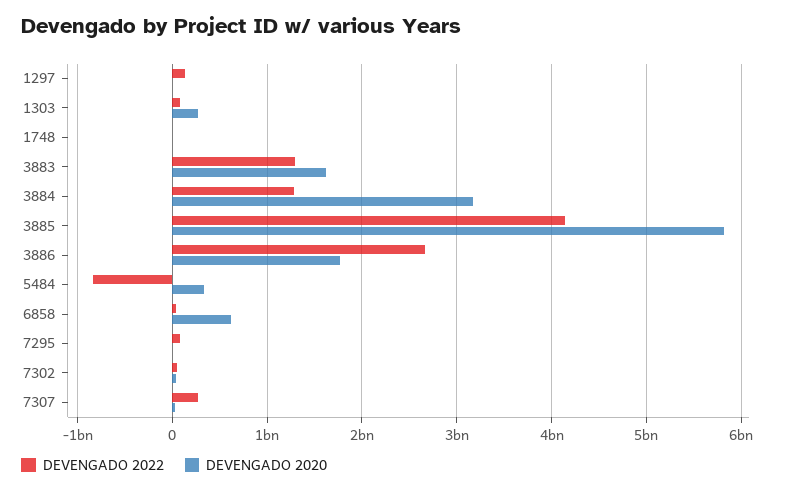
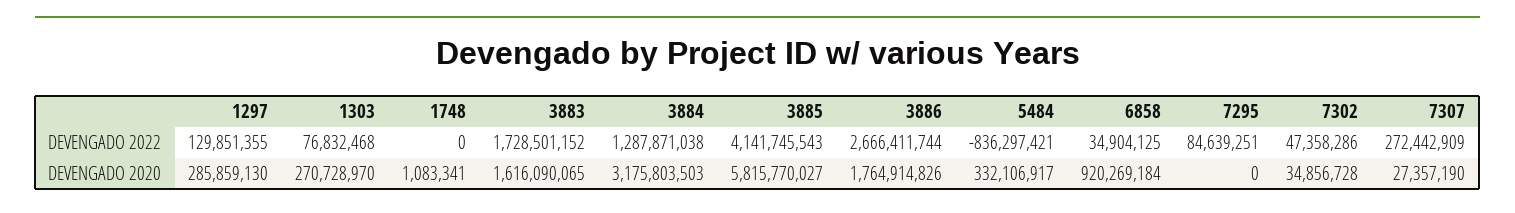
DEVENGADO 2020, 1297: 0 -> 285859130
DEVENGADO 2022, 3883: 1300000000 -> 1728501152
DEVENGADO 2020, 6858: 600000000 -> 920269184

